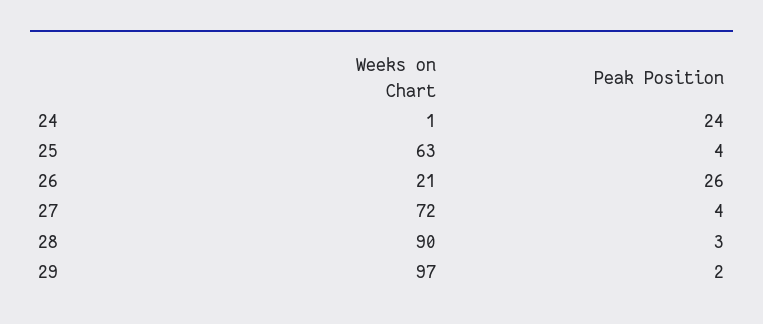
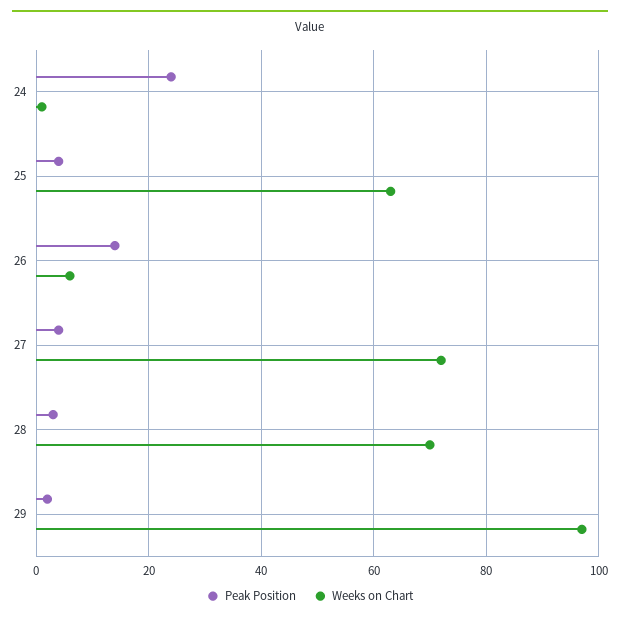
Weeks on Chart, 26: 21 -> 5
Peak Position, 26: 26 -> 15
Weeks on Chart, 28: 90 -> 70

